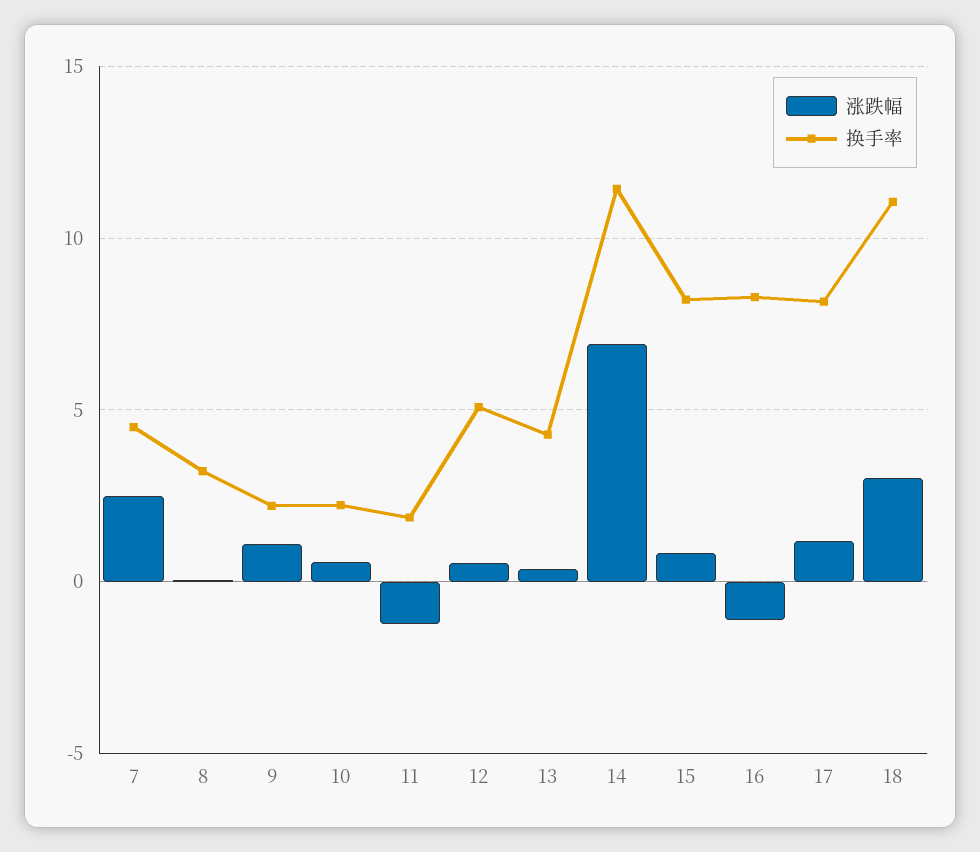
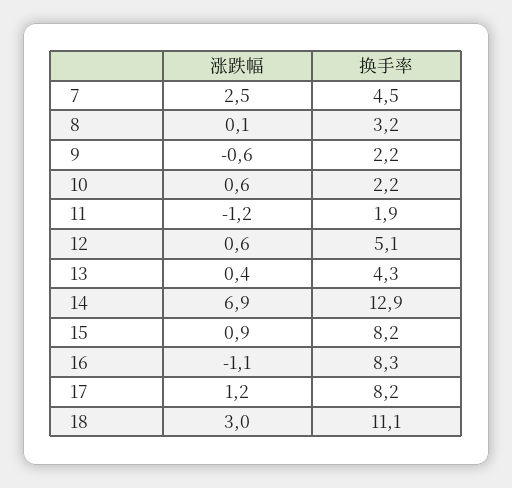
涨跌幅, 9: 1 -> -0.6
换手率, 14: 11.5 -> 12.9

